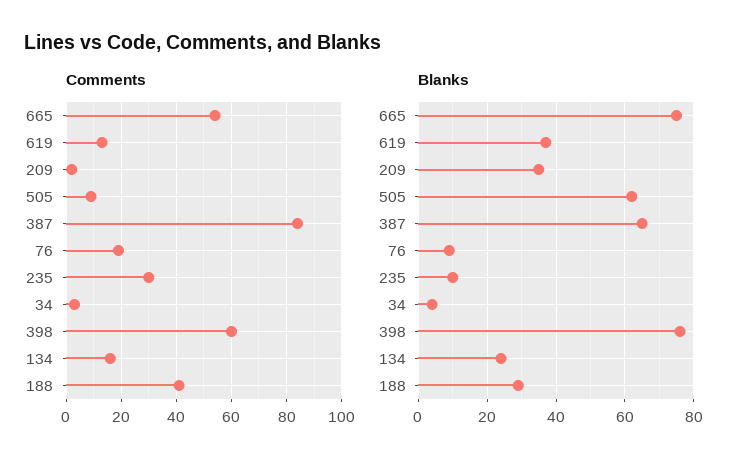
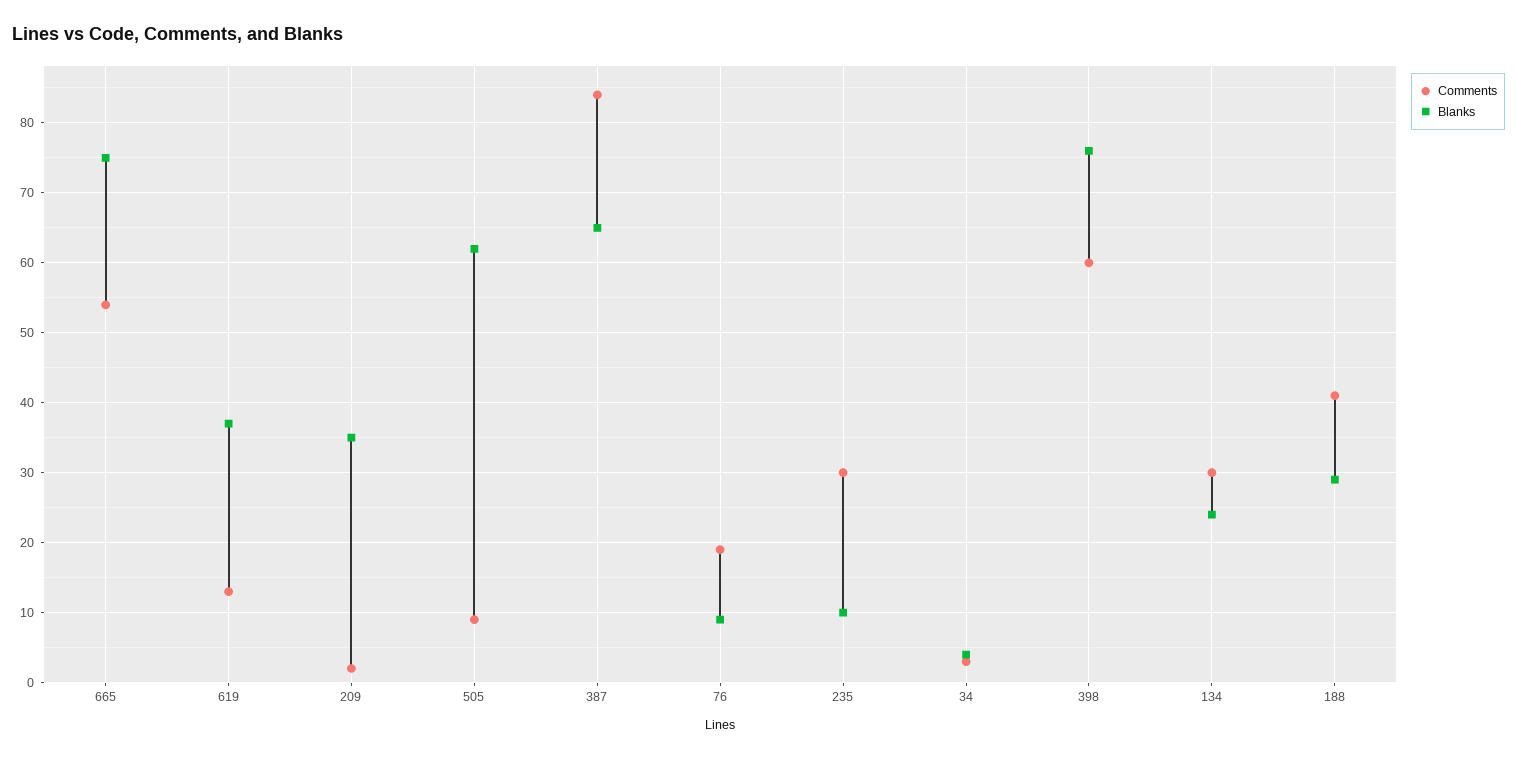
Comments, 134: 15 -> 30

